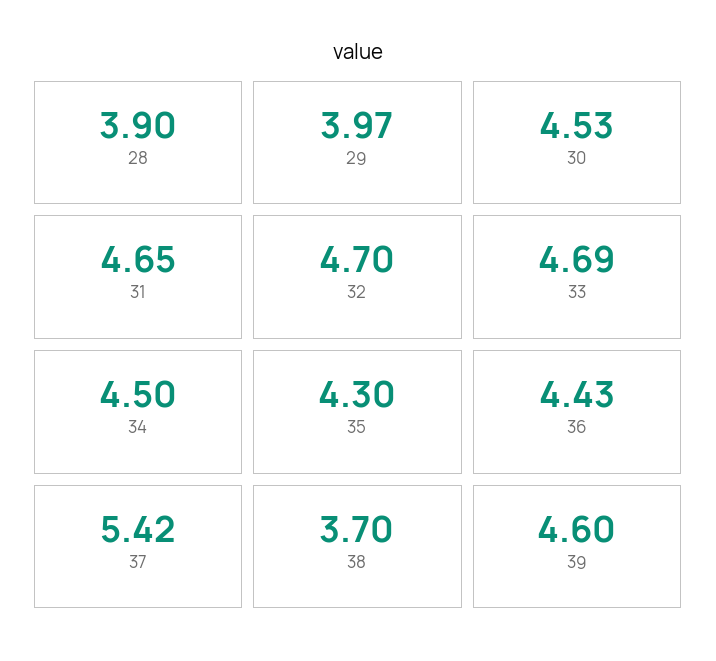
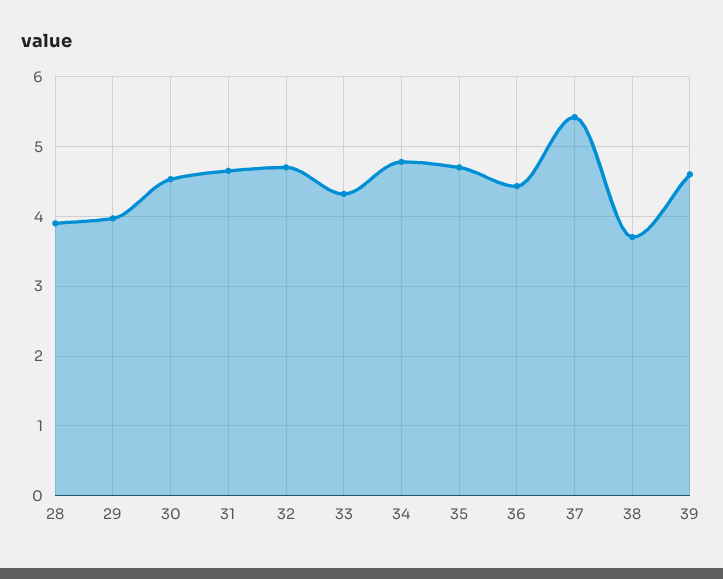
33: 4.69 -> 4.3
34: 4.5 -> 4.8
35: 4.3 -> 4.7

